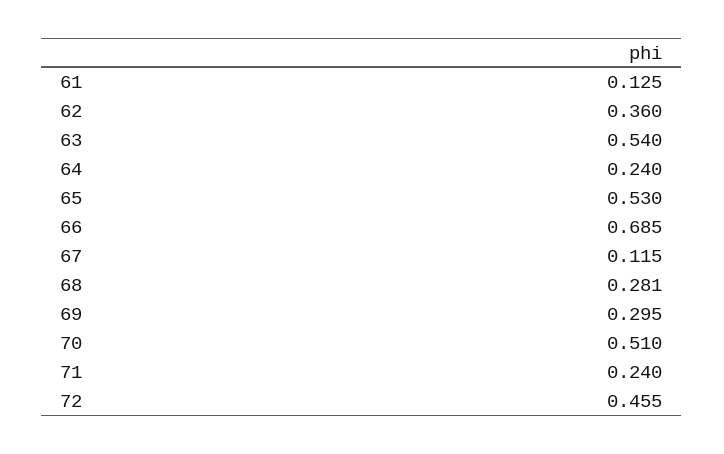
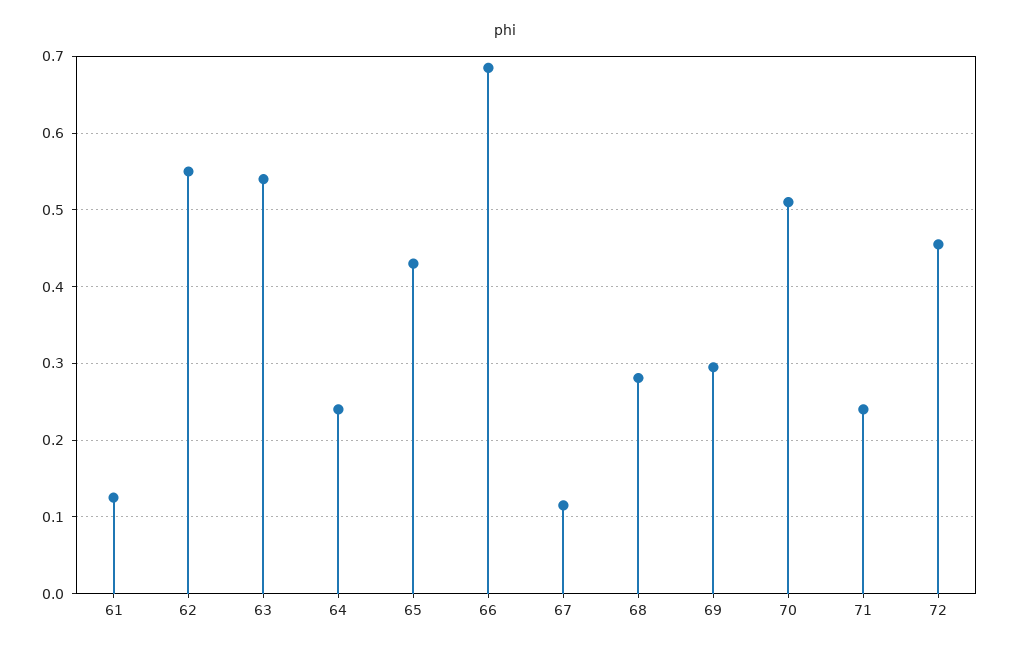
62: 0.36 -> 0.55
65: 0.53 -> 0.43

